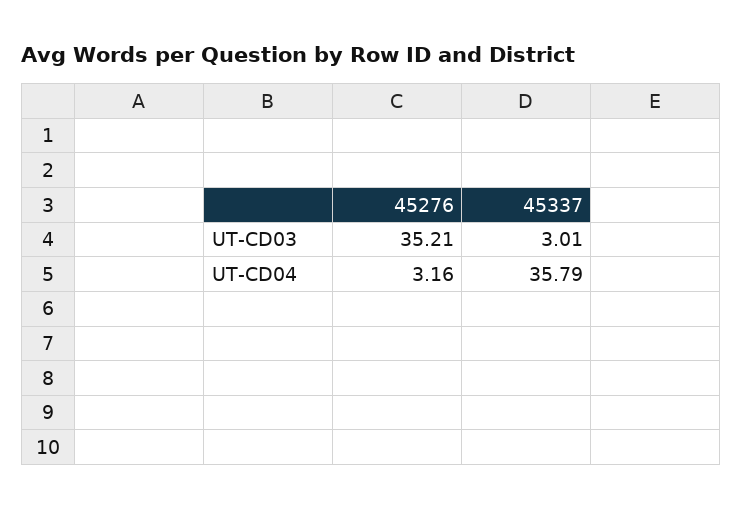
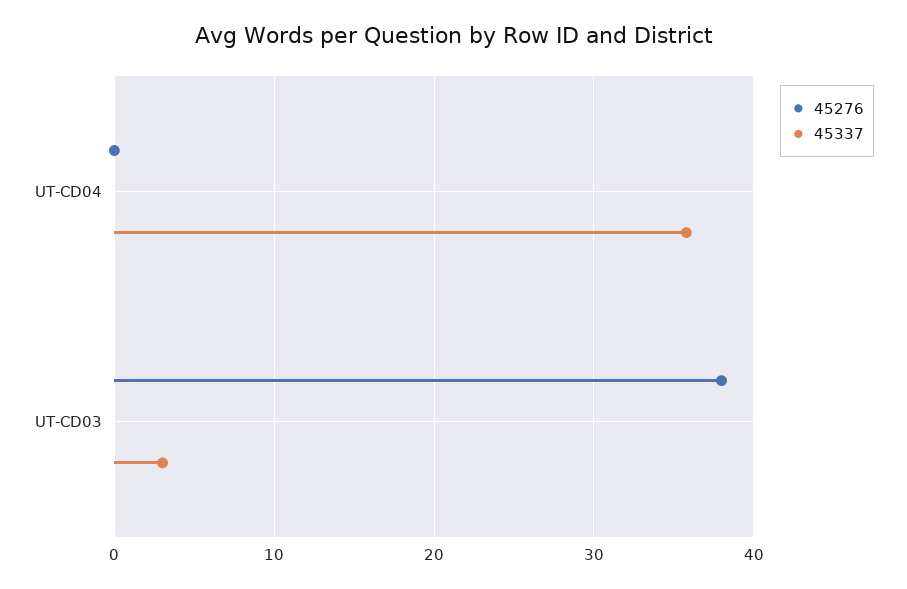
45276, UT-CD03: 35.21 -> 38
45276, UT-CD04: 3.16 -> 0

